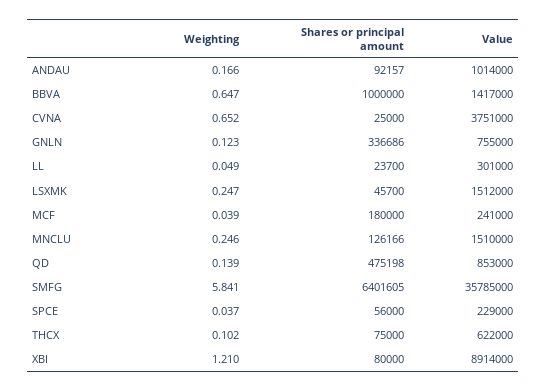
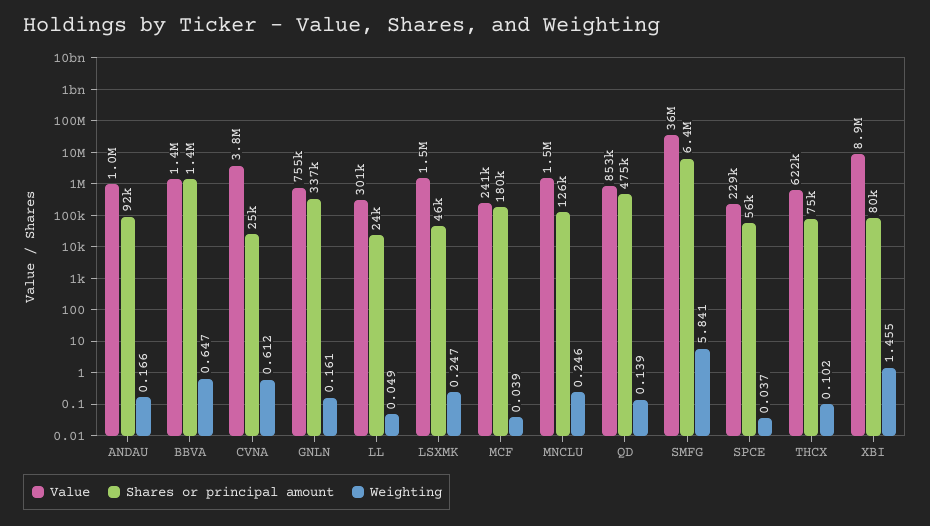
Shares or principal amount, BBVA: 1000000 -> 1400000
Weighting, CVNA: 0.652 -> 0.612
Weighting, GNLN: 0.123 -> 0.161
Weighting, XBI: 1.21 -> 1.455

